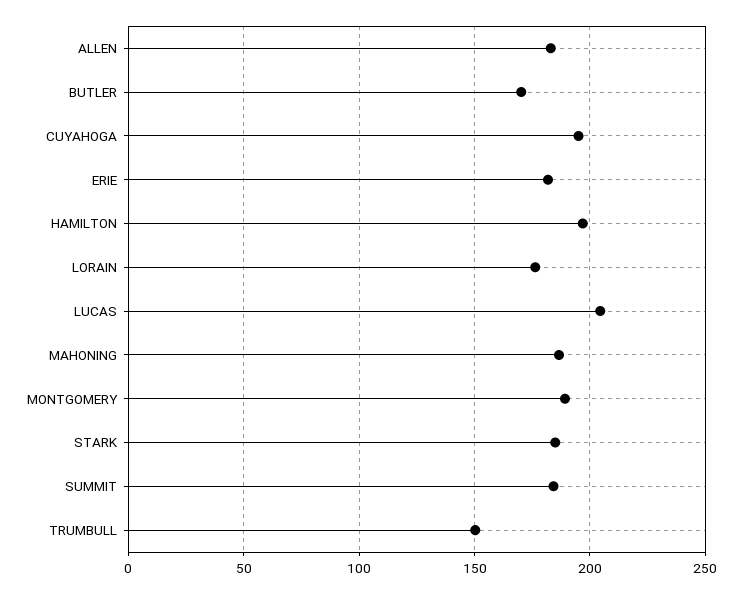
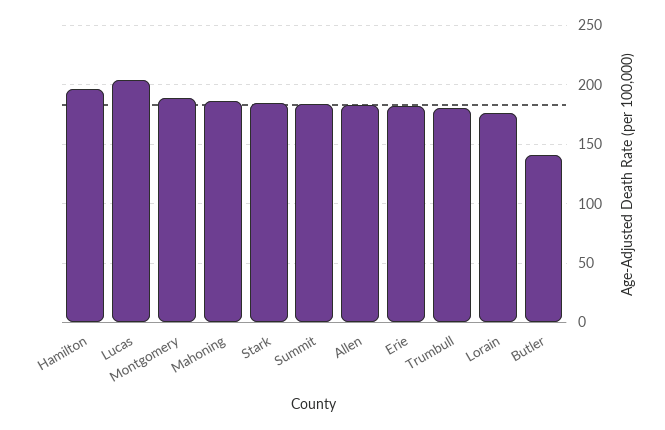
BUTLER: 170 -> 140
CUYAHOGA: 195 -> none
TRUMBULL: 150 -> 180

